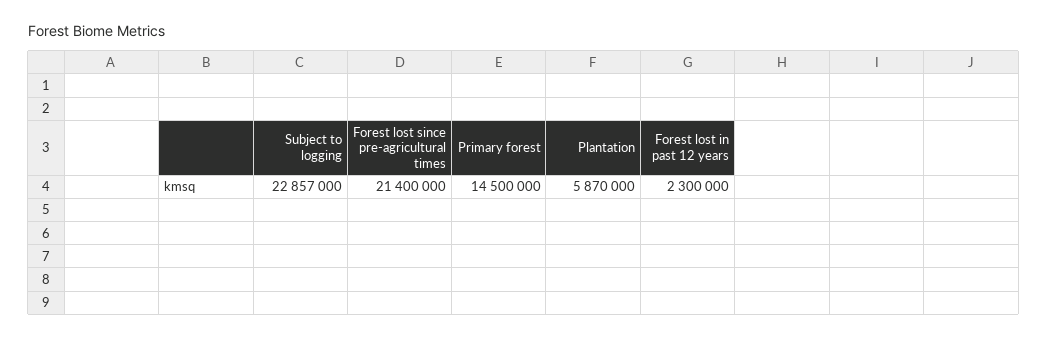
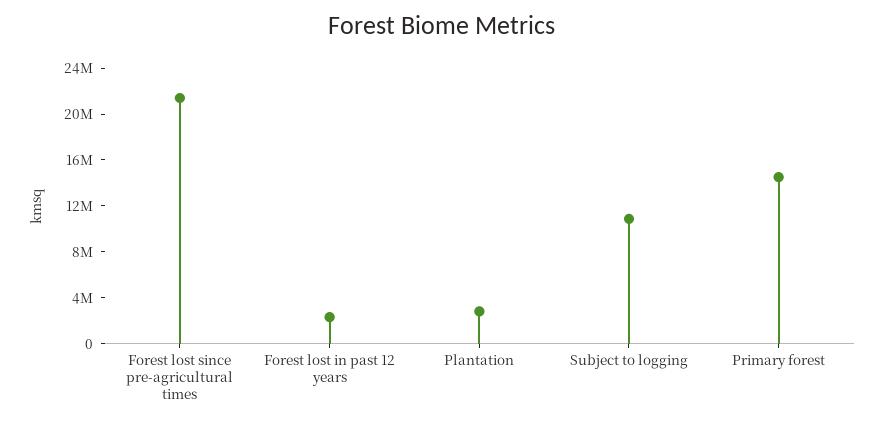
Subject to logging: 22857000 -> 11000000
Plantation: 5870000 -> 3000000

